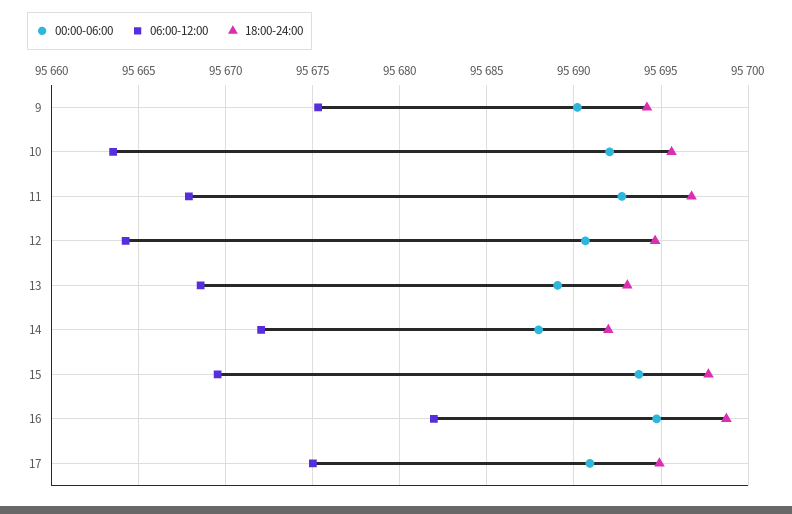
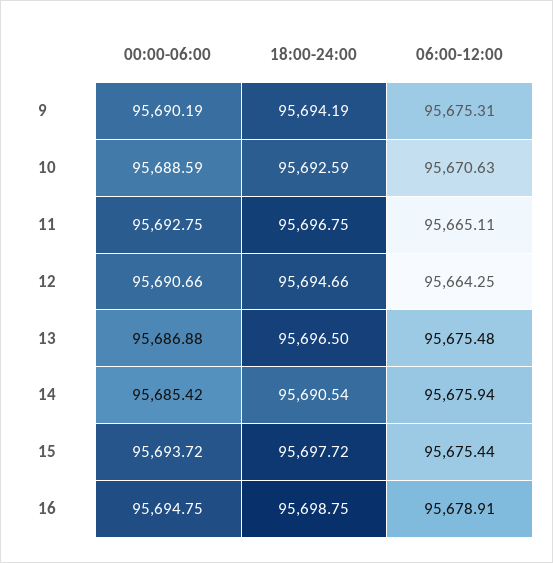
00:00-06:00, 10: 95692 -> 95688.59
06:00-12:00, 10: 95663.5 -> 95670.63
18:00-24:00, 10: 95695.5 -> 95692.59
06:00-12:00, 11: 95668 -> 95665.11
00:00-06:00, 13: 95689 -> 95686.88
06:00-12:00, 13: 95668.5 -> 95675.48
18:00-24:00, 13: 95693 -> 95696.5
00:00-06:00, 14: 95688 -> 95685.42
06:00-12:00, 14: 95672 -> 95675.94
18:00-24:00, 14: 95692 -> 95690.54
06:00-12:00, 15: 95669.5 -> 95675.44
06:00-12:00, 16: 95682 -> 95678.91
00:00-06:00, 17: 95691 -> none
06:00-12:00, 17: 95675 -> none
18:00-24:00, 17: 95695 -> none

